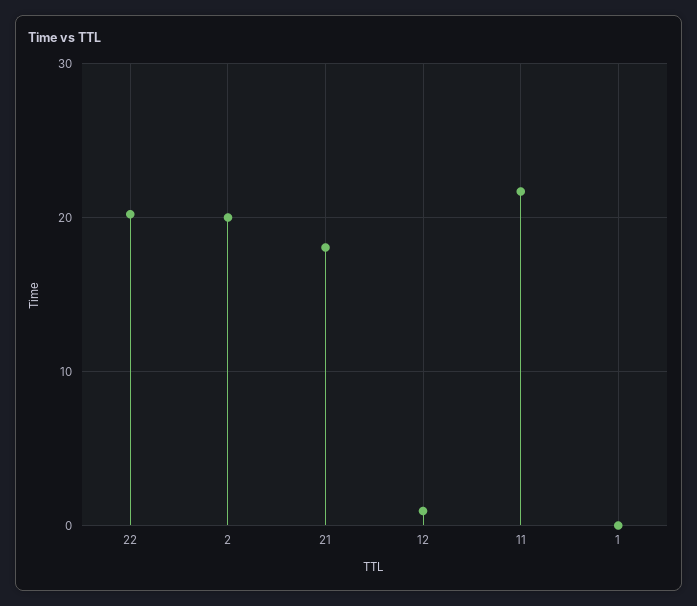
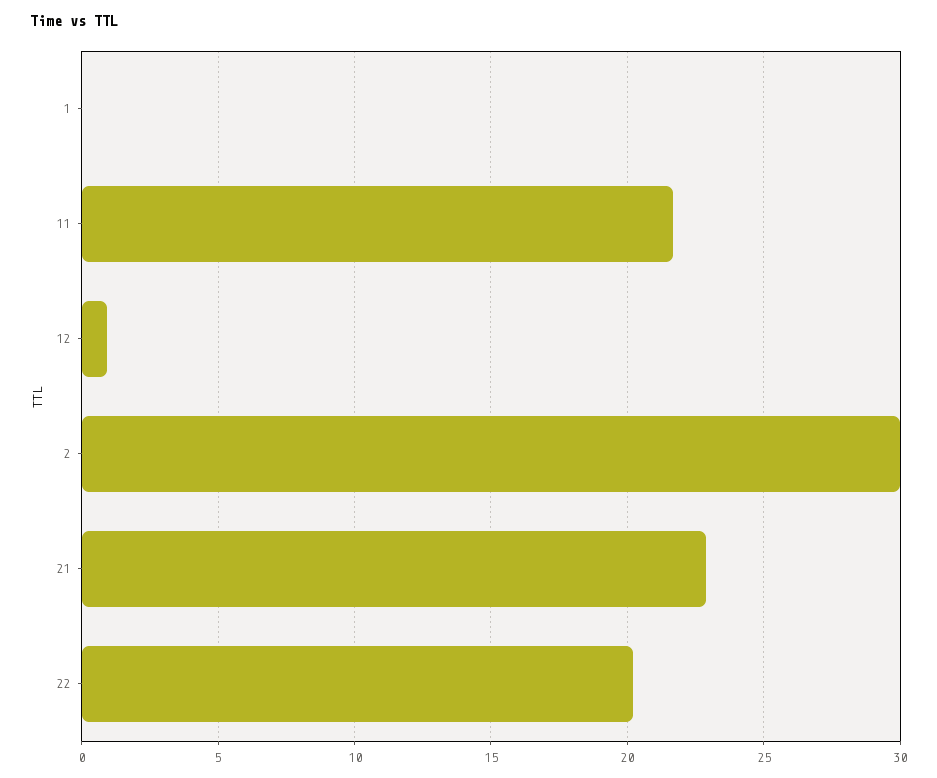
2: 20 -> 30
21: 18 -> 23

